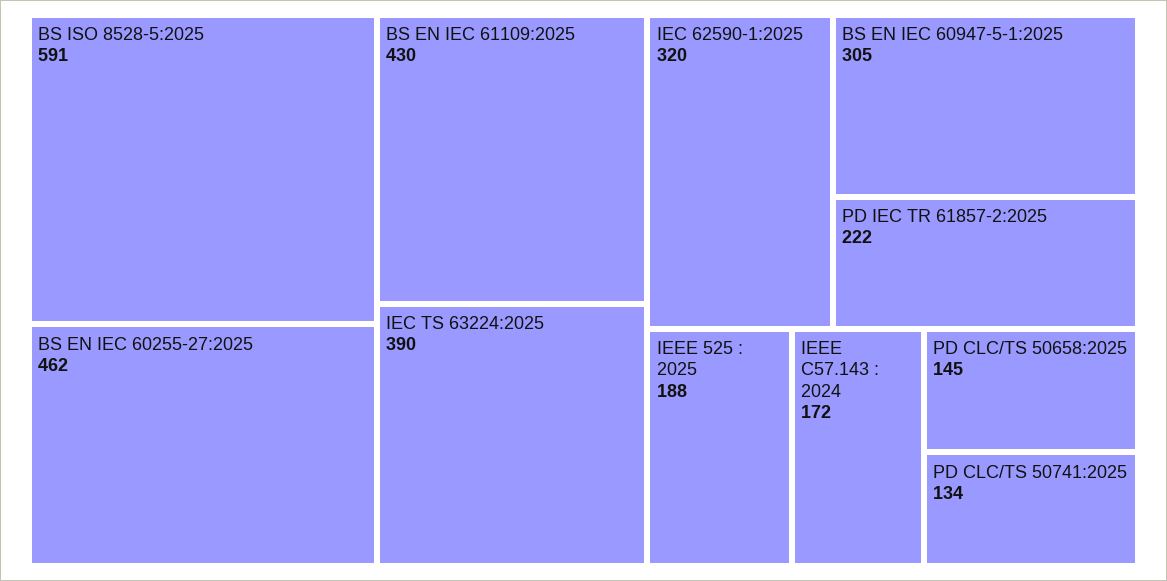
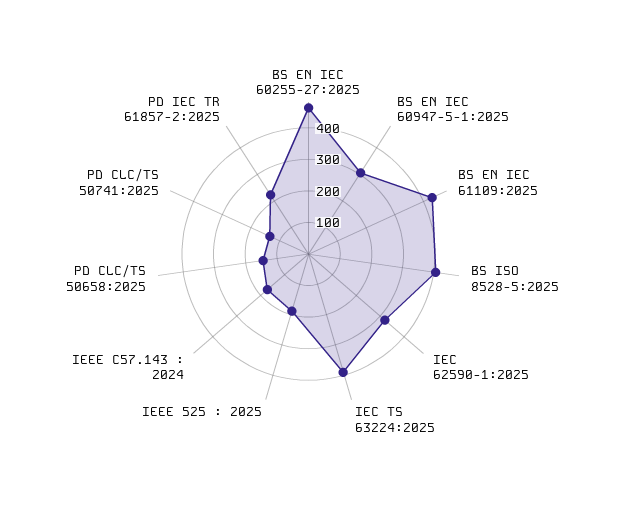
BS ISO 8528-5:2025: 591 -> 400

